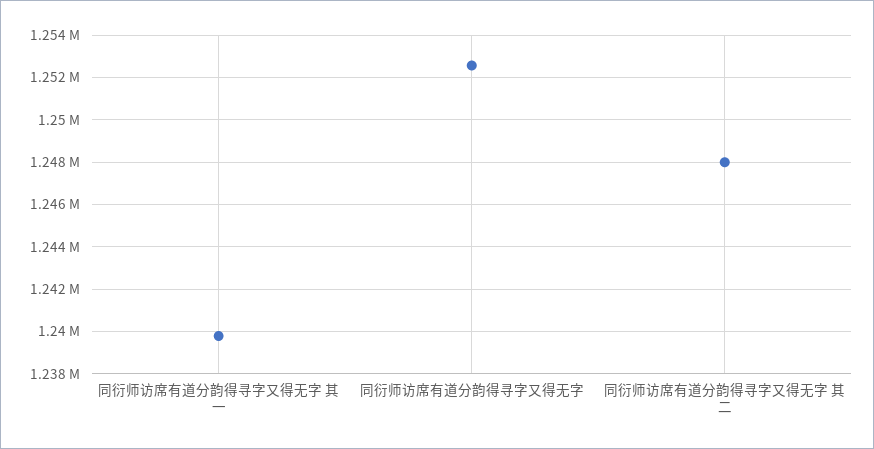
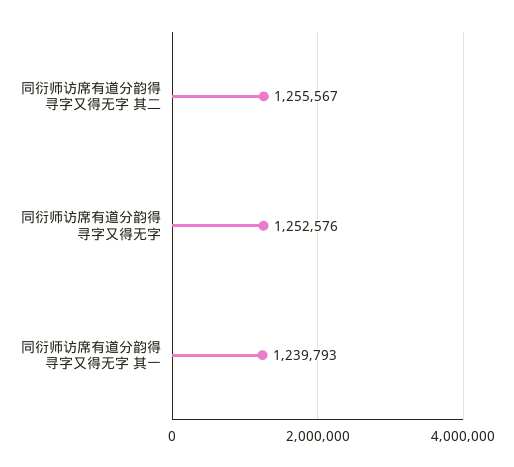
同衍师访席有道分韵得寻字又得无字 其二: 1248000 -> 1255567

